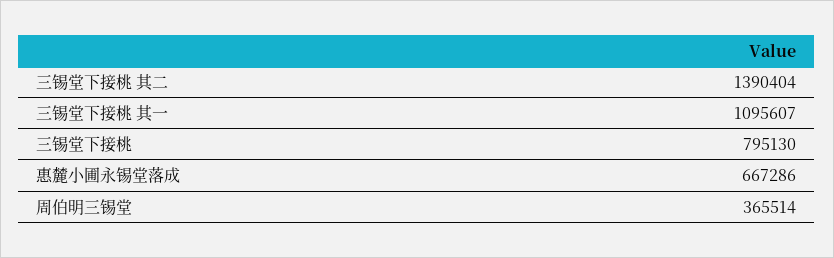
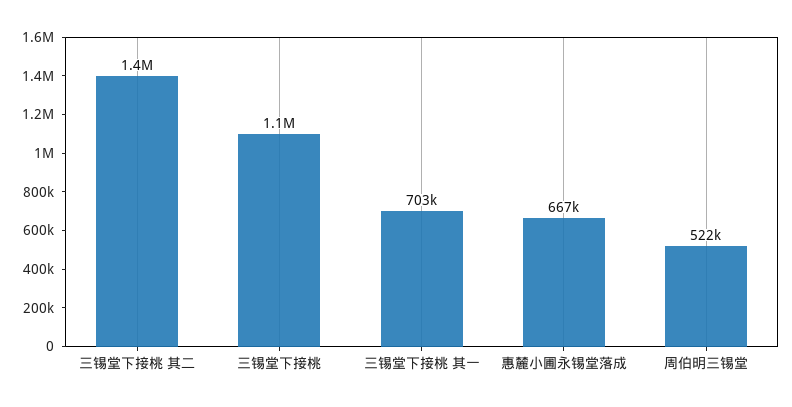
三锡堂下接桃 其一: 1095607 -> 703000
三锡堂下接桃: 795130 -> 1100000
周伯明三锡堂: 365514 -> 522000

